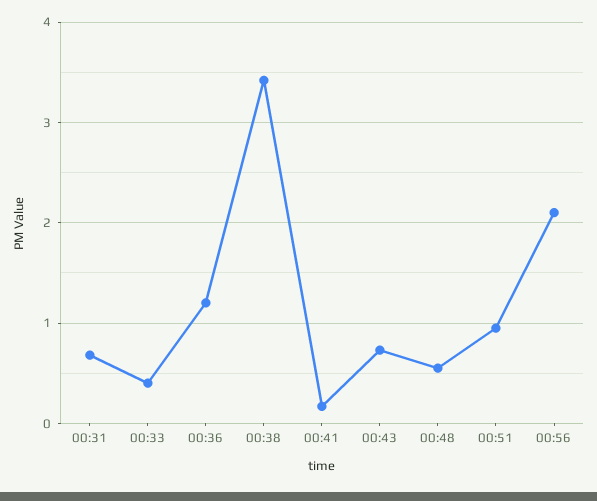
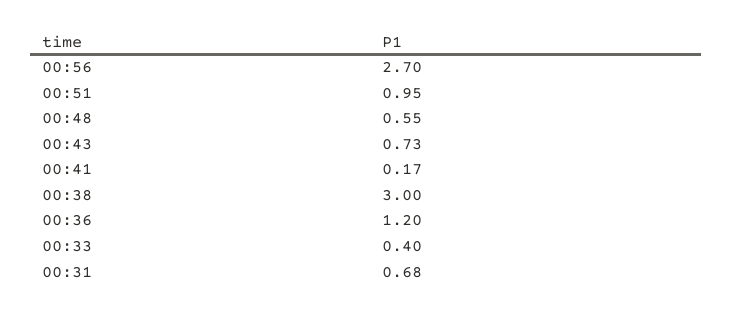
00:38: 3.4 -> 3
00:56: 2.1 -> 2.7

